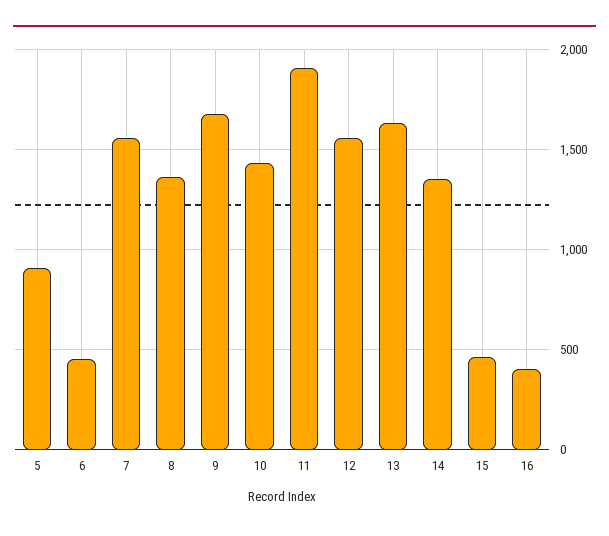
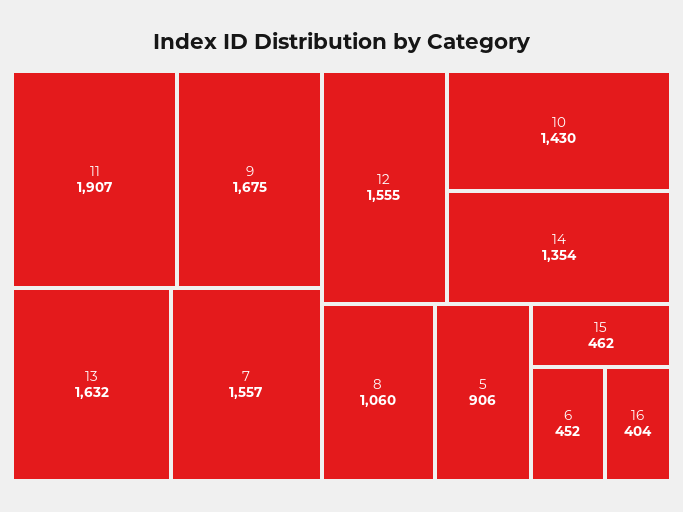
8: 1350 -> 1060

